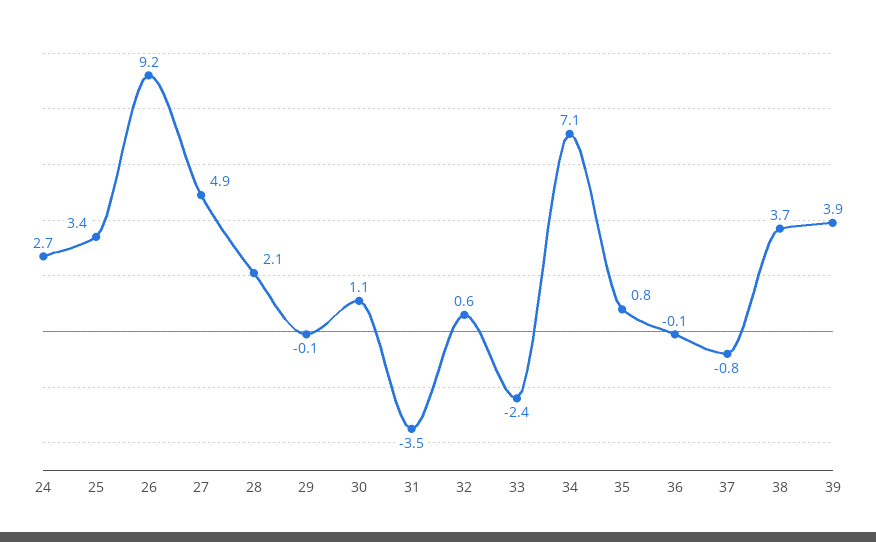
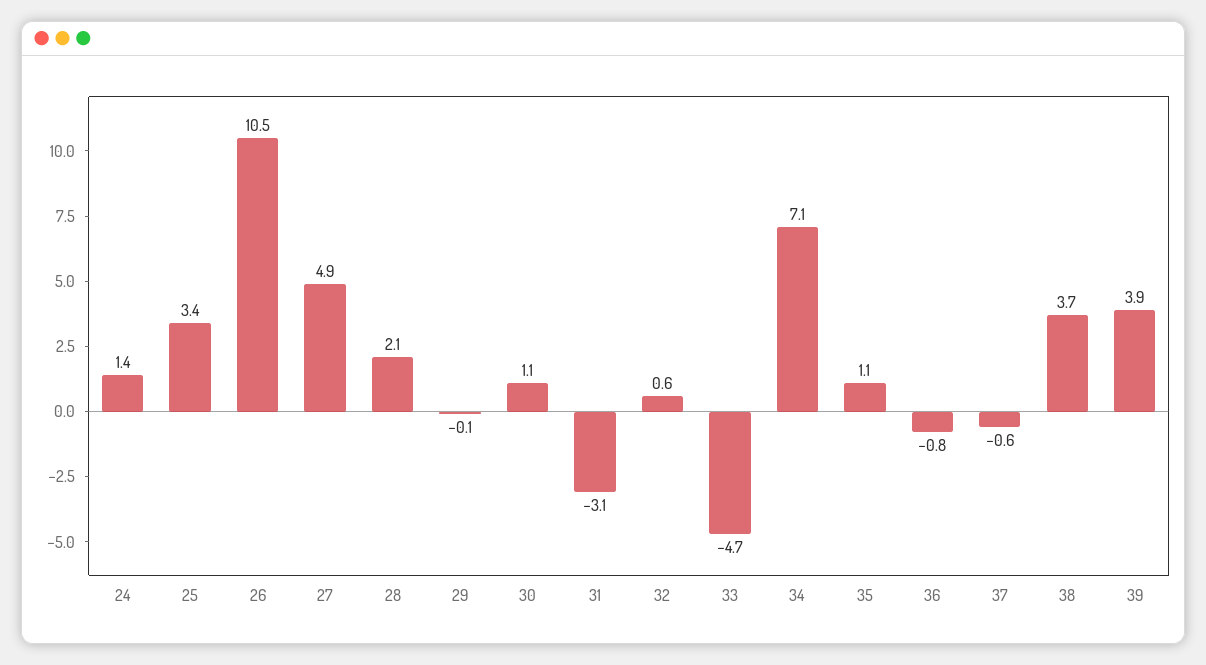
24: 2.7 -> 1.4
26: 9.2 -> 10.5
31: -3.5 -> -3.1
33: -2.4 -> -4.7
35: 0.8 -> 1.1
36: -0.1 -> -0.8
37: -0.8 -> -0.6

